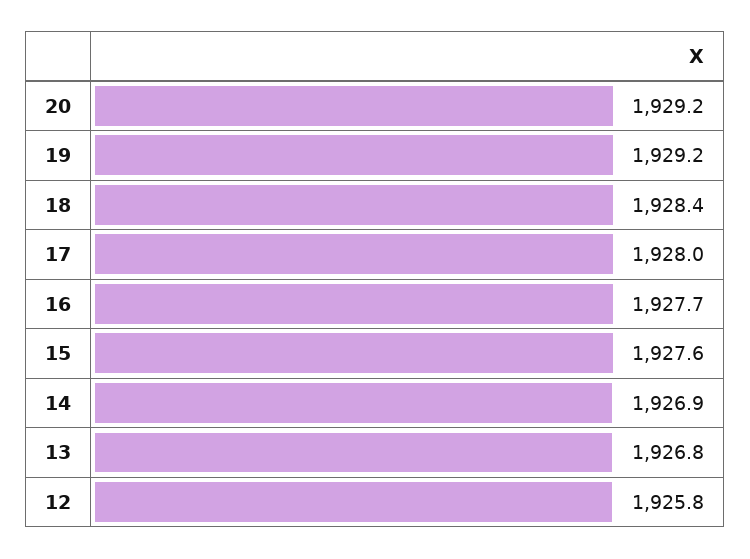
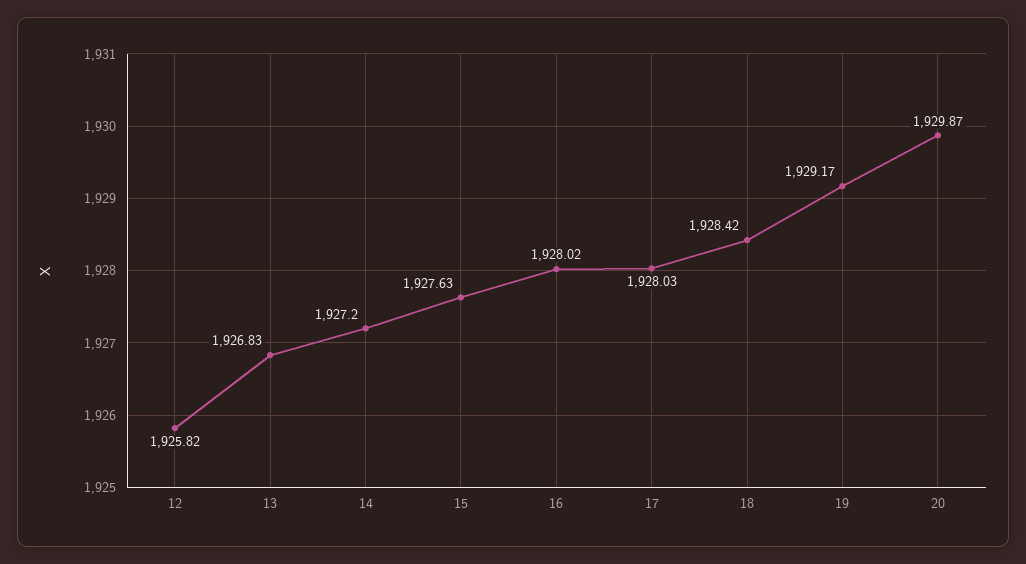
20: 1929.2 -> 1929.87
16: 1927.7 -> 1928.02
14: 1926.9 -> 1927.2

